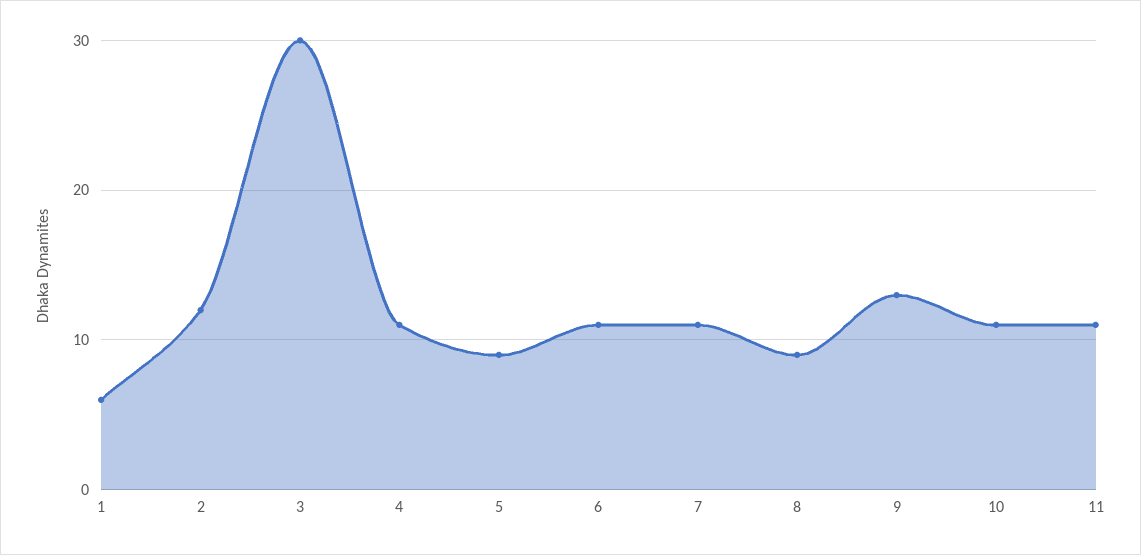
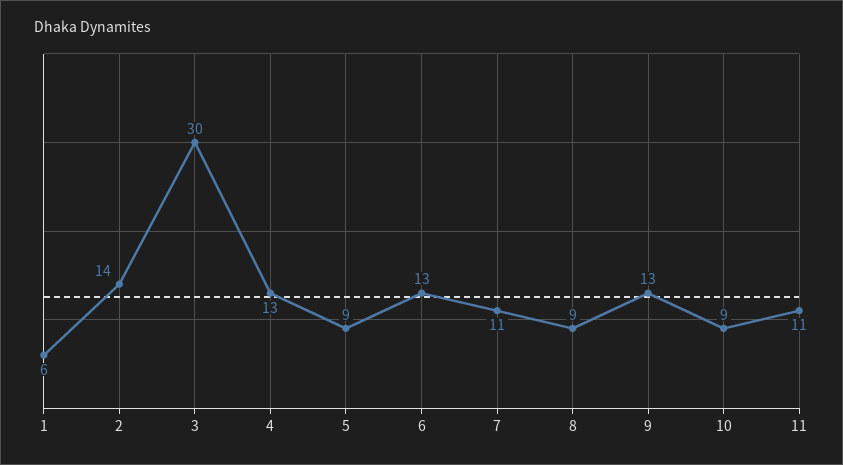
2: 12 -> 14
4: 11 -> 13
6: 11 -> 13
10: 11 -> 9

